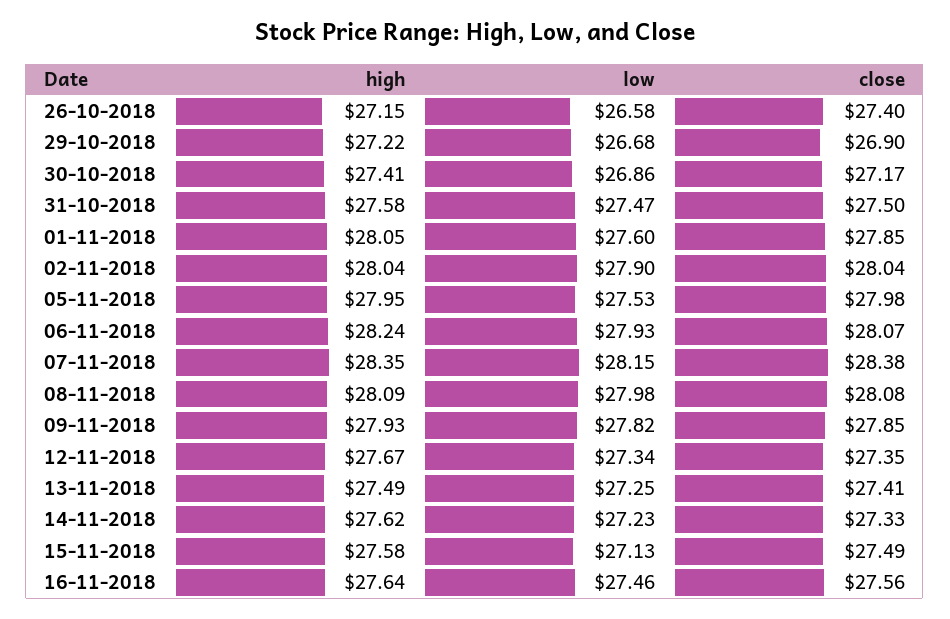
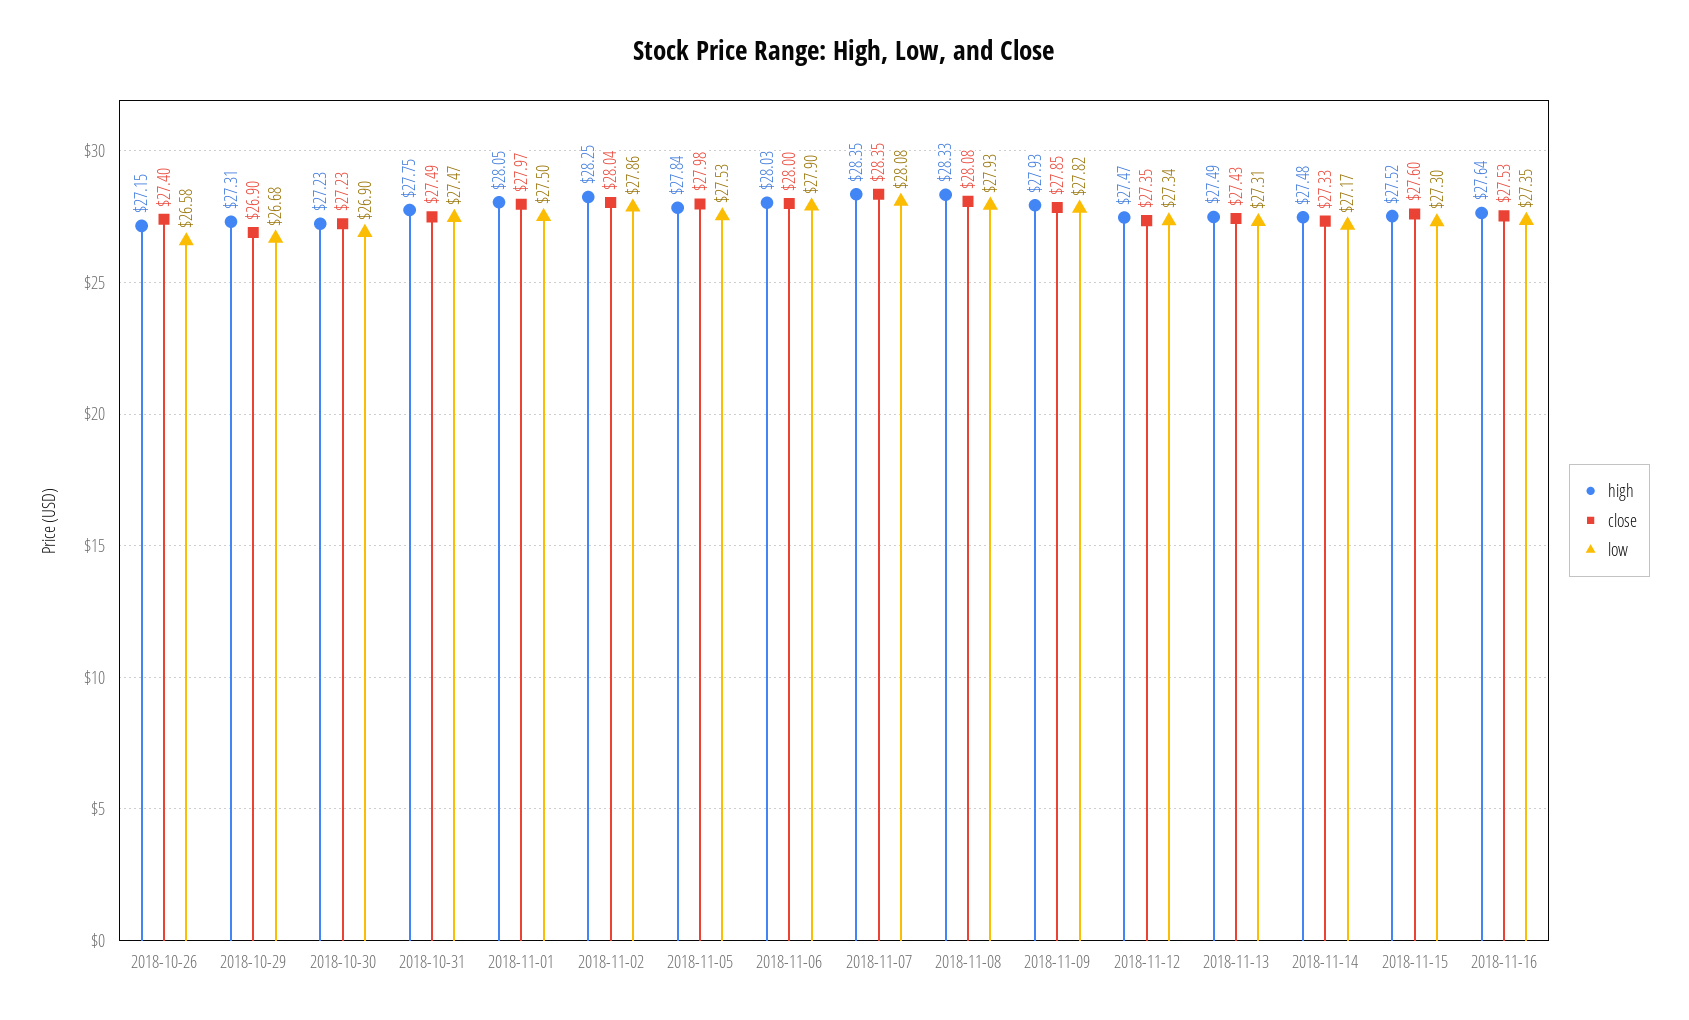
high, 29-10-2018: 27.22 -> 27.31
high, 30-10-2018: 27.41 -> 27.23
low, 30-10-2018: 26.86 -> 26.9
close, 30-10-2018: 27.17 -> 27.23
high, 31-10-2018: 27.58 -> 27.75
close, 31-10-2018: 27.5 -> 27.49
low, 01-11-2018: 27.6 -> 27.5
close, 01-11-2018: 27.85 -> 27.97
high, 02-11-2018: 28.04 -> 28.25
low, 02-11-2018: 27.9 -> 27.86
high, 05-11-2018: 27.95 -> 27.84
high, 06-11-2018: 28.24 -> 28.03
low, 06-11-2018: 27.93 -> 27.9
close, 06-11-2018: 28.07 -> 28
low, 07-11-2018: 28.15 -> 28.08
close, 07-11-2018: 28.38 -> 28.35
high, 08-11-2018: 28.09 -> 28.33
low, 08-11-2018: 27.98 -> 27.93
high, 12-11-2018: 27.67 -> 27.47
low, 13-11-2018: 27.25 -> 27.31
close, 13-11-2018: 27.41 -> 27.43
high, 14-11-2018: 27.62 -> 27.48
low, 14-11-2018: 27.23 -> 27.17
high, 15-11-2018: 27.58 -> 27.52
low, 15-11-2018: 27.13 -> 27.3
close, 15-11-2018: 27.49 -> 27.6
low, 16-11-2018: 27.46 -> 27.35
close, 16-11-2018: 27.56 -> 27.53

